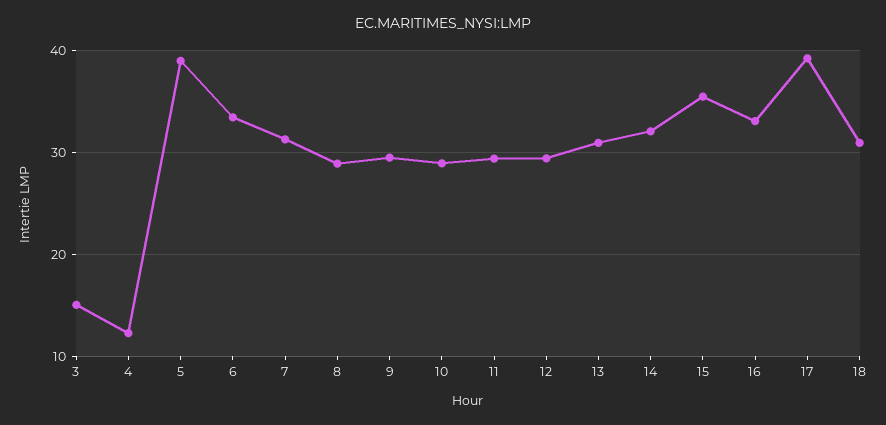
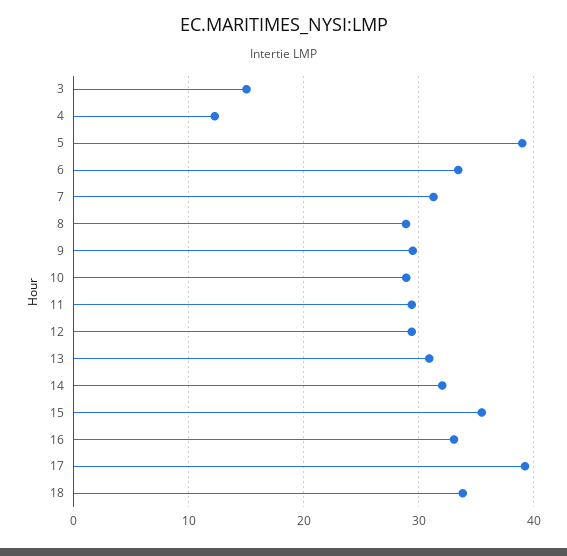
18: 31 -> 34

